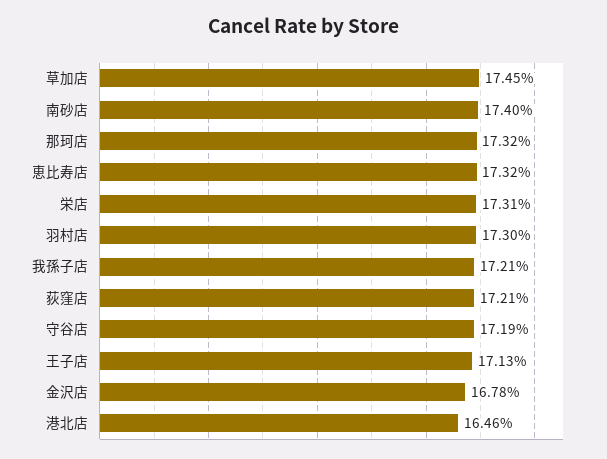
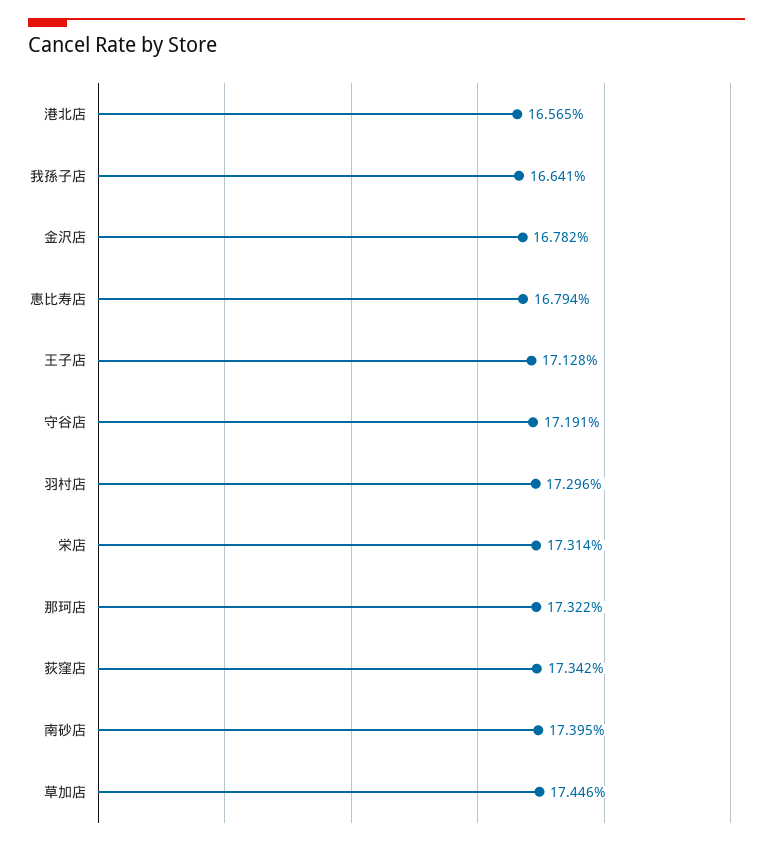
恵比寿店: 17.32 -> 16.794
我孫子店: 17.21 -> 16.641
荻窪店: 17.21 -> 17.342
港北店: 16.46 -> 16.565

